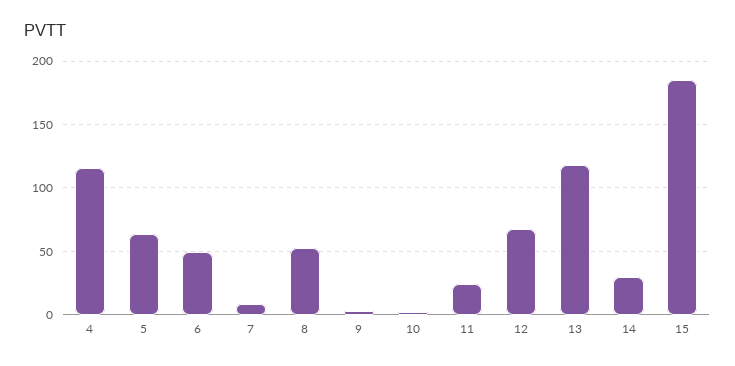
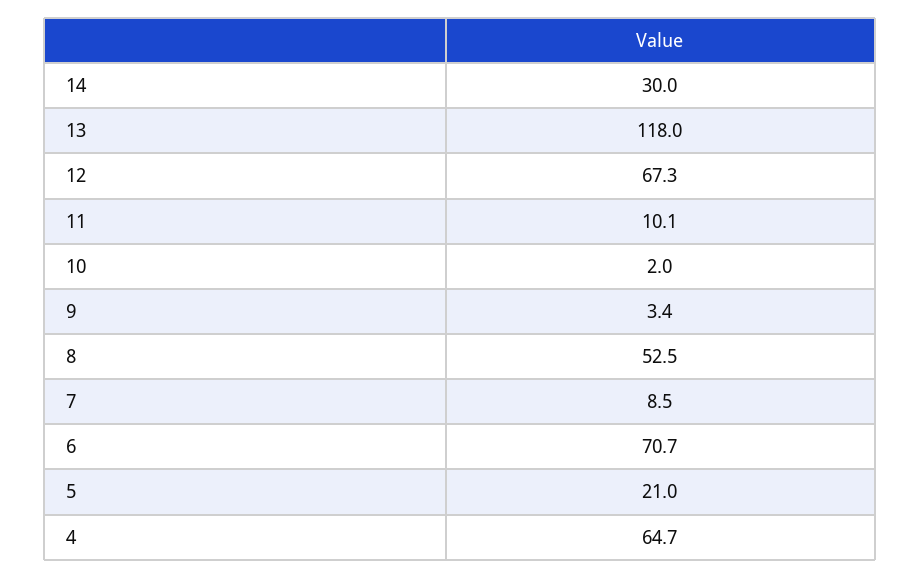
4: 115 -> 64.7
5: 65 -> 21
6: 50 -> 70.7
11: 25 -> 10.1
15: 185 -> none

